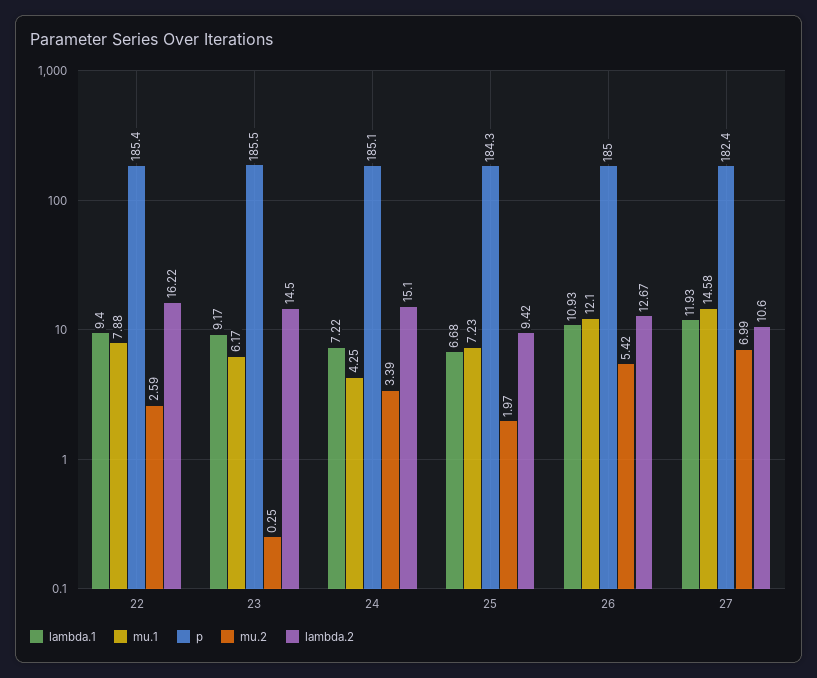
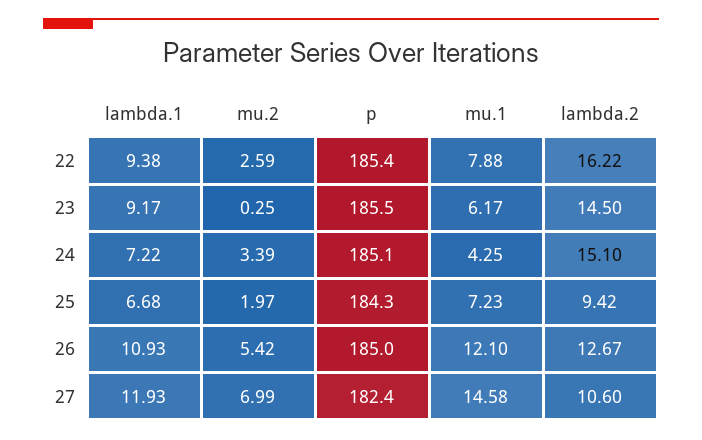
lambda.1, 22: 9.4 -> 9.38

